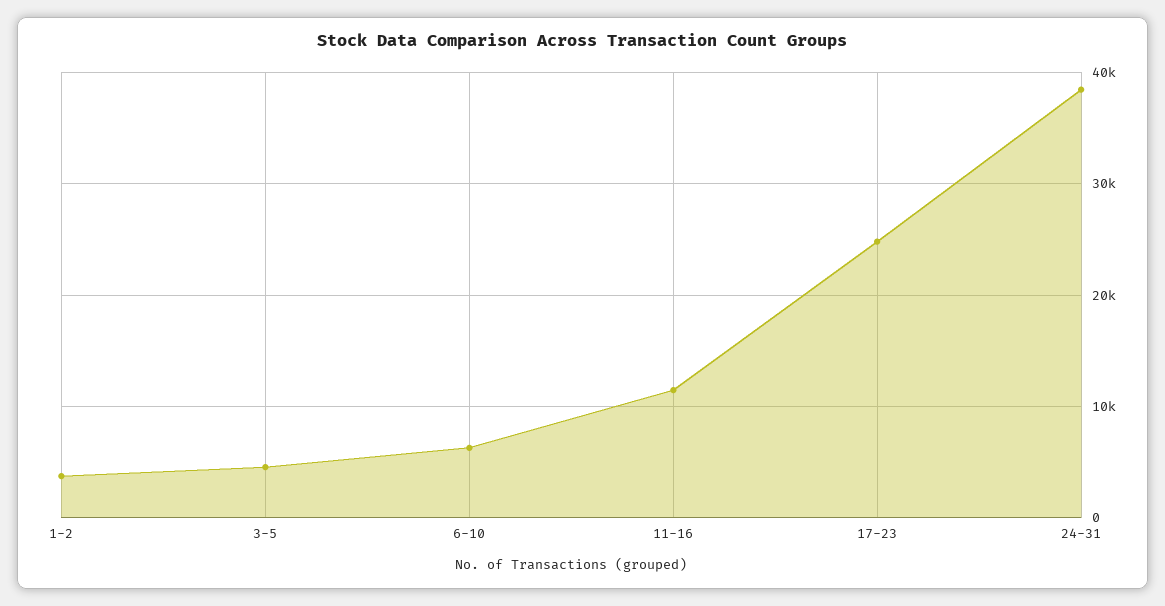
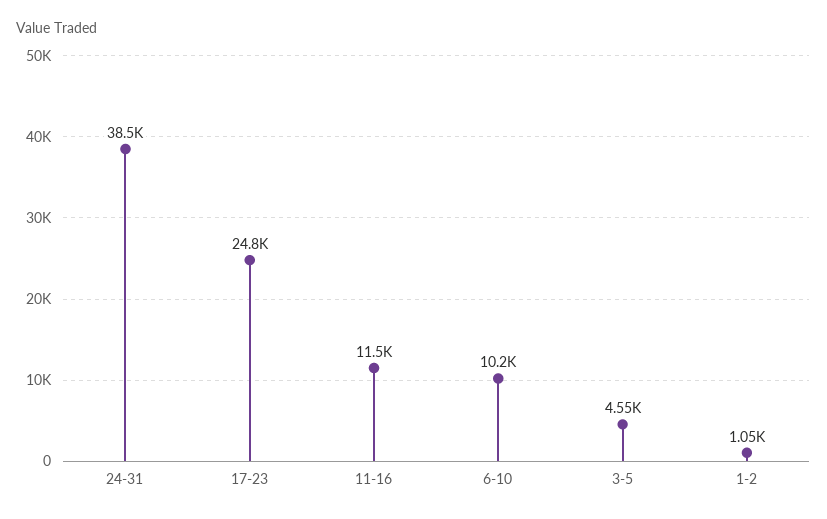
1-2: 4000 -> 1050
6-10: 6000 -> 10200

